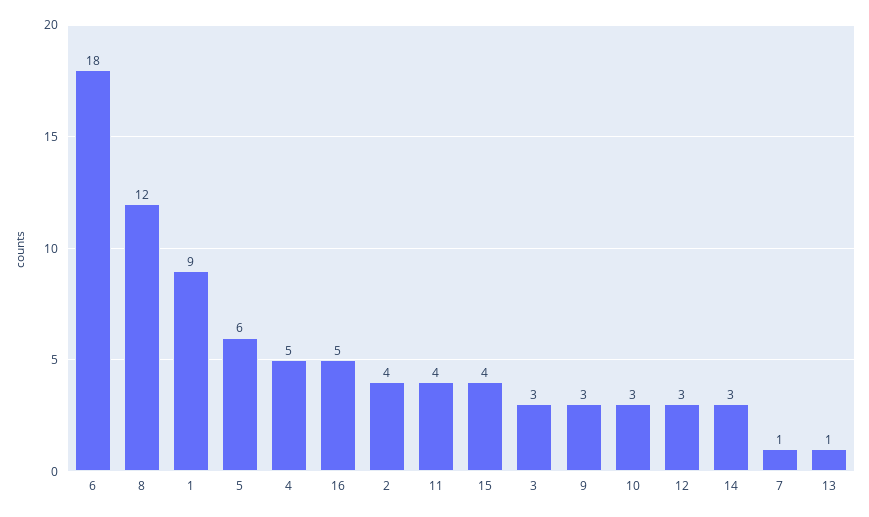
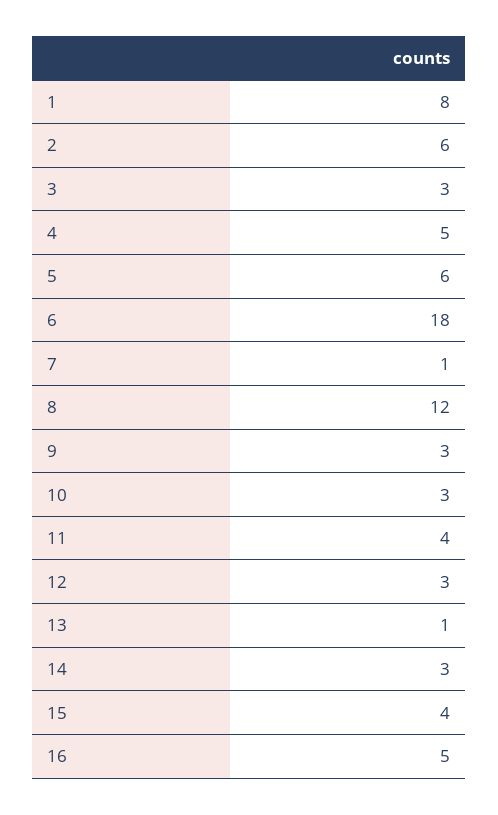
1: 9 -> 8
2: 4 -> 6

